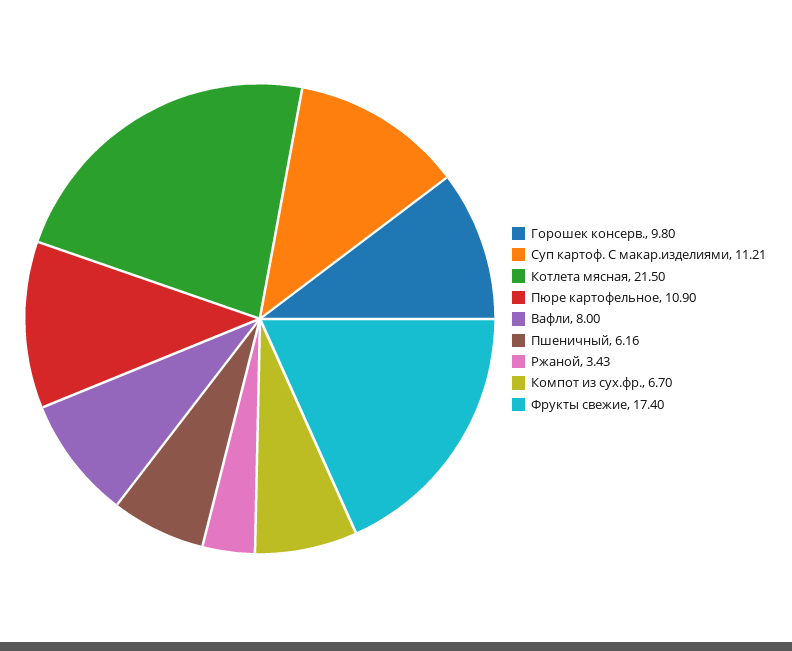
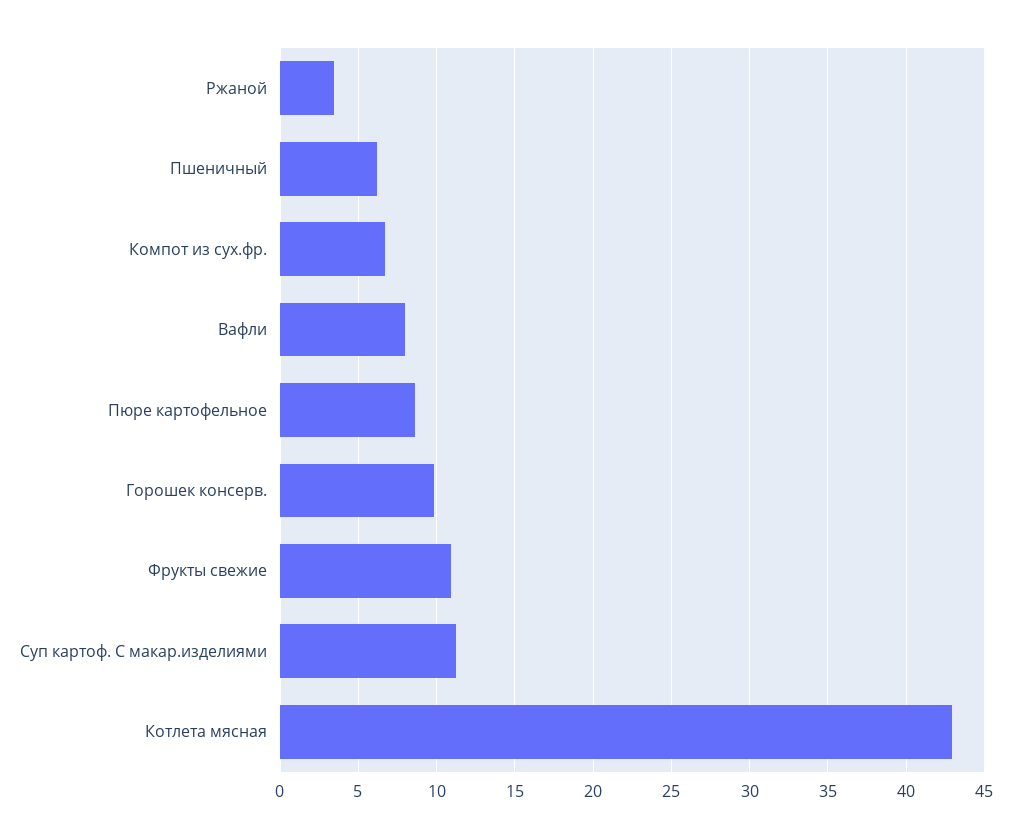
Котлета мясная: 21.5 -> 43
Пюре картофельное: 10.9 -> 8.5
Фрукты свежие: 17.4 -> 11

